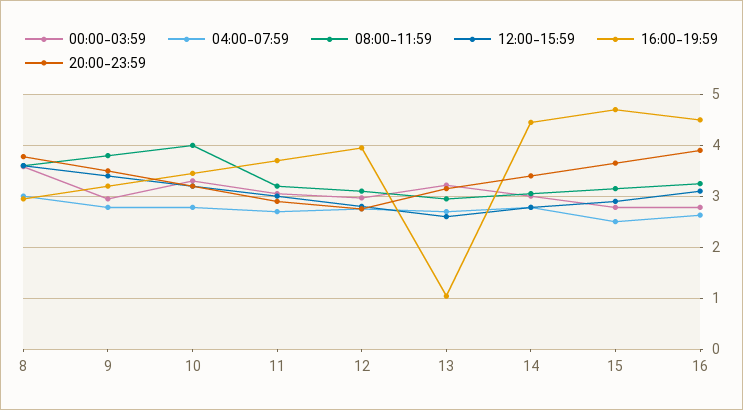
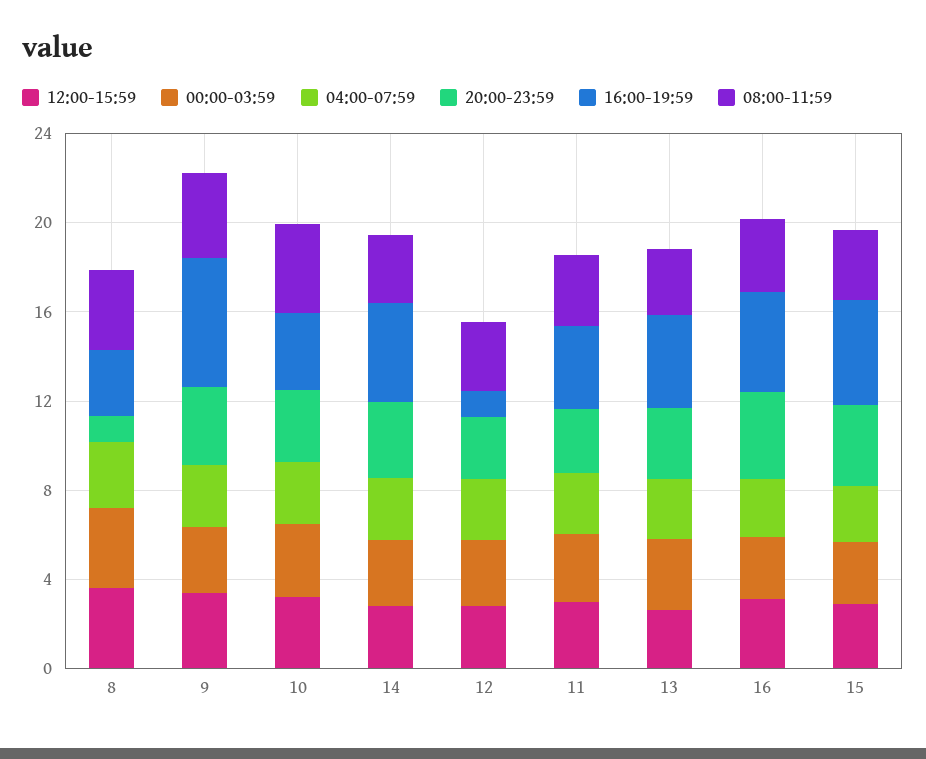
20:00-23:59, 8: 3.8 -> 1
16:00-19:59, 9: 3.2 -> 6
16:00-19:59, 12: 4 -> 1
16:00-19:59, 13: 1 -> 4

